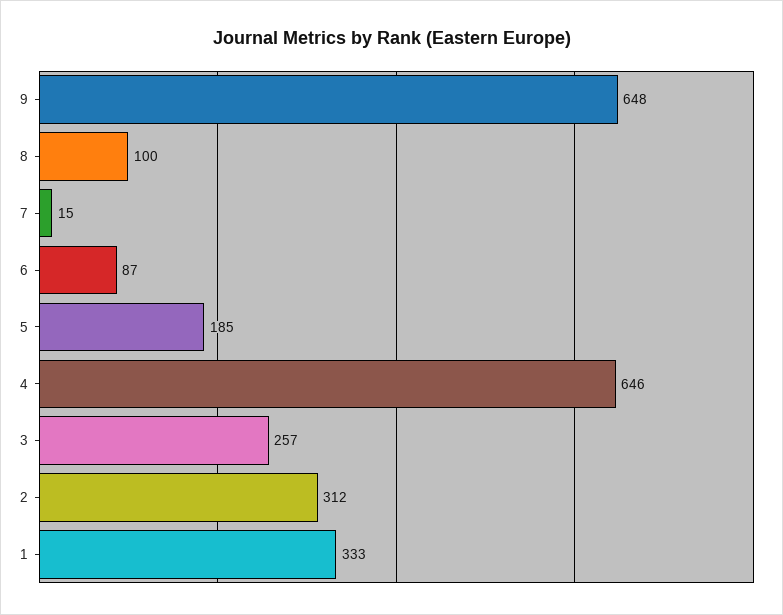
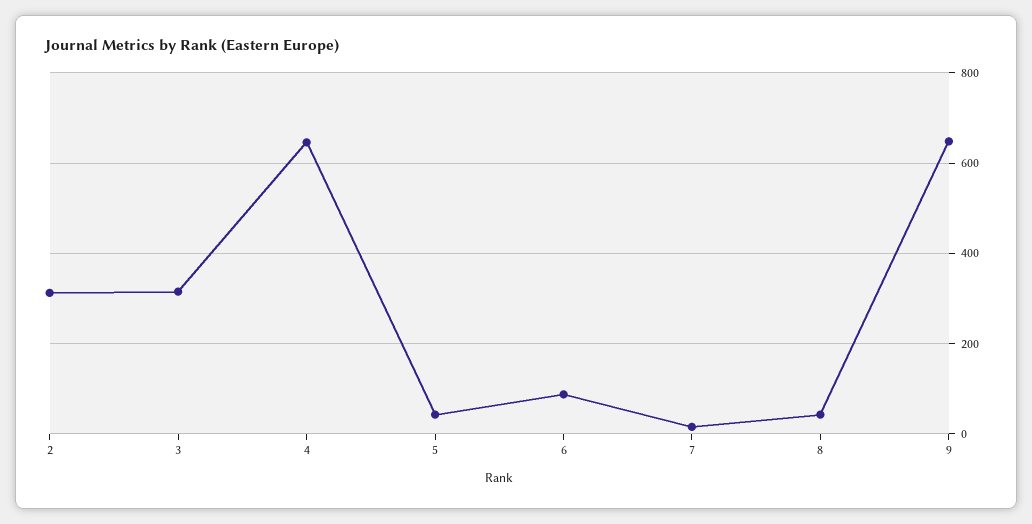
8: 100 -> 40
5: 185 -> 40
3: 257 -> 320
1: 333 -> none

